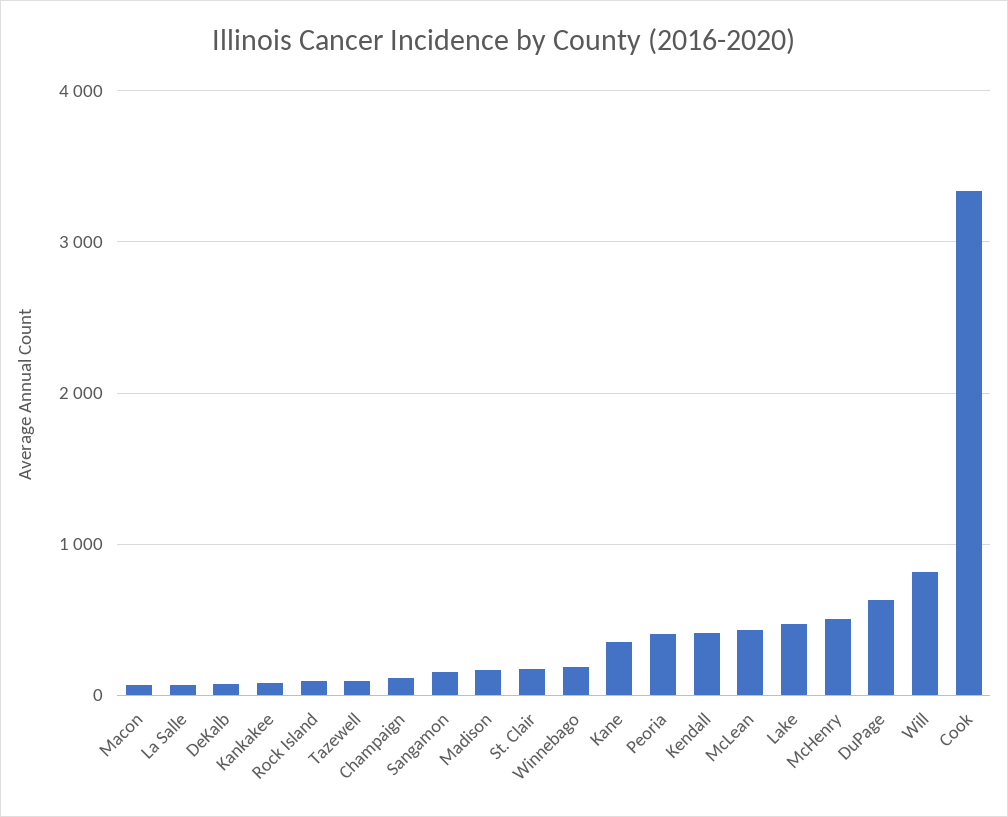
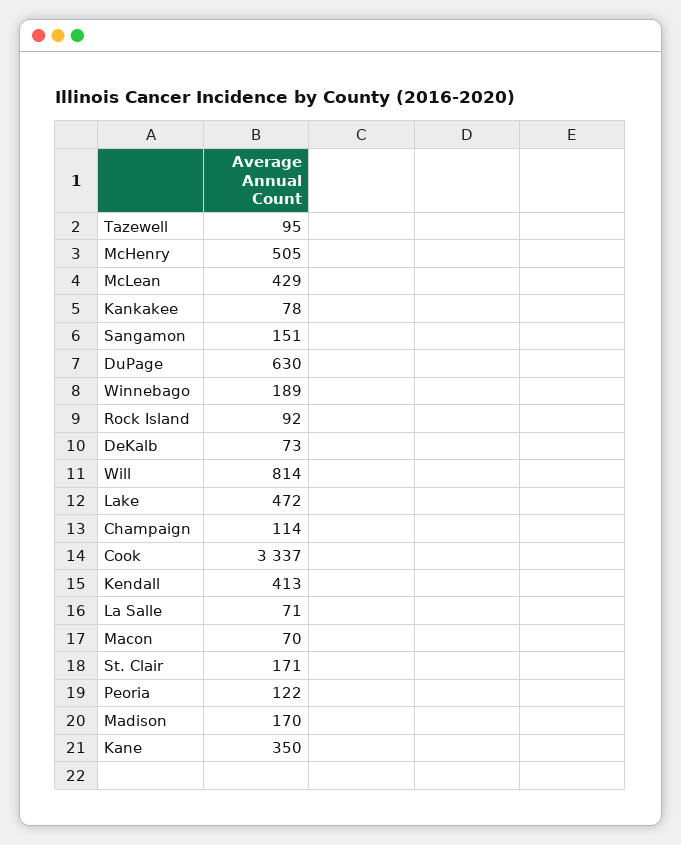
Peoria: 400 -> 122

